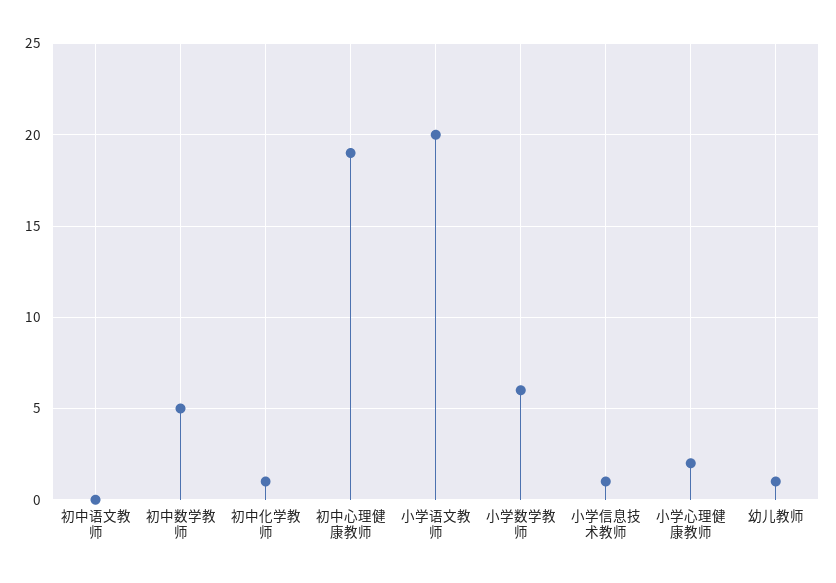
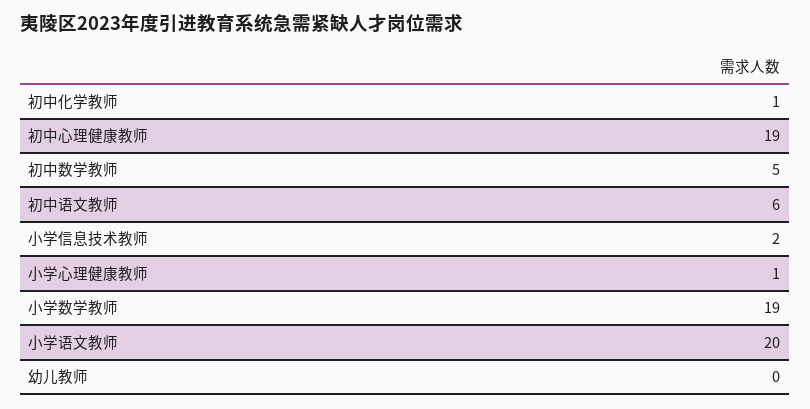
初中语文教师: 0 -> 6
小学数学教师: 6 -> 19
小学信息技术教师: 1 -> 2
小学心理健康教师: 2 -> 1
幼儿教师: 1 -> 0

